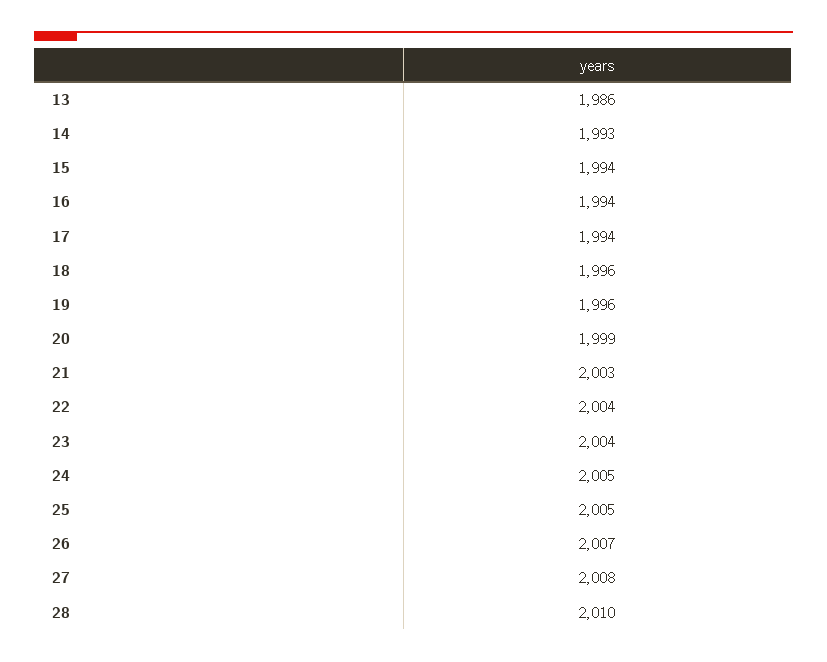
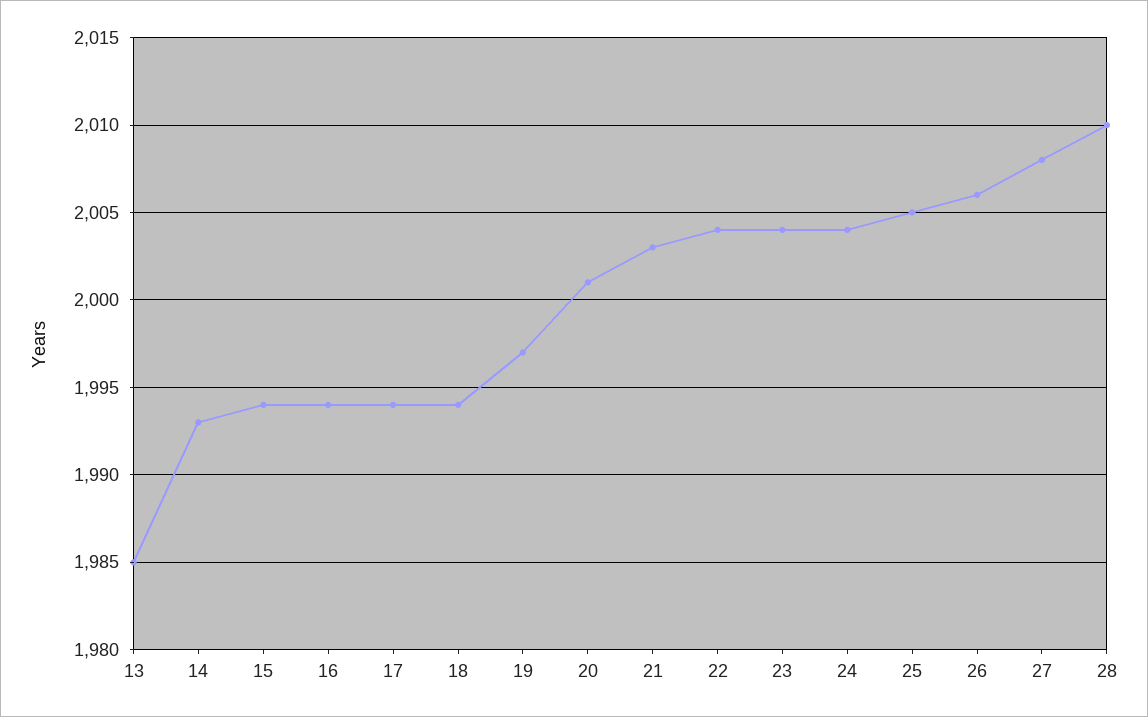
13: 1986 -> 1985
18: 1996 -> 1994
19: 1996 -> 1997
20: 1999 -> 2001
24: 2005 -> 2004
26: 2007 -> 2006

